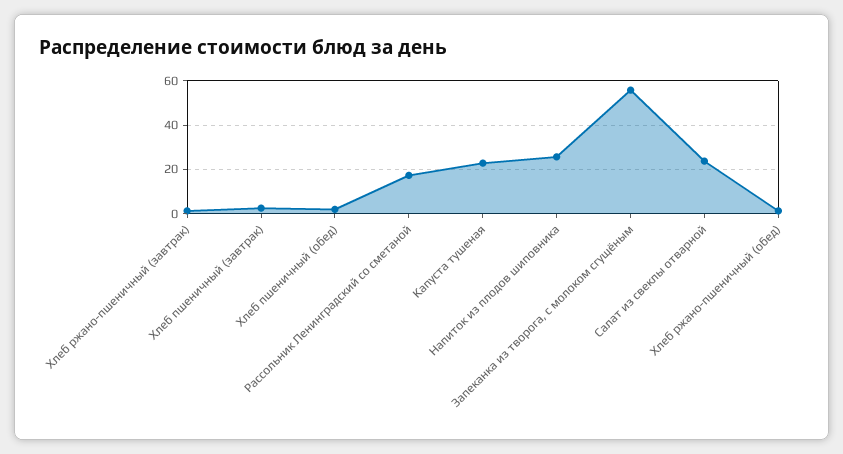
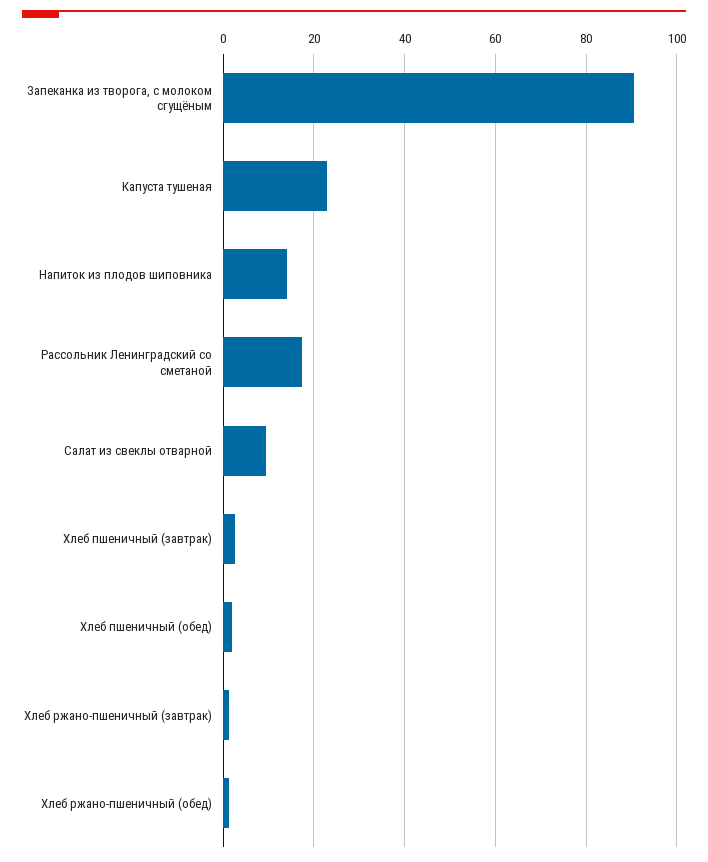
Напиток из плодов шиповника: 25 -> 14
Запеканка из творога, с молоком сгущёным: 55 -> 90
Салат из свеклы отварной: 25 -> 10

